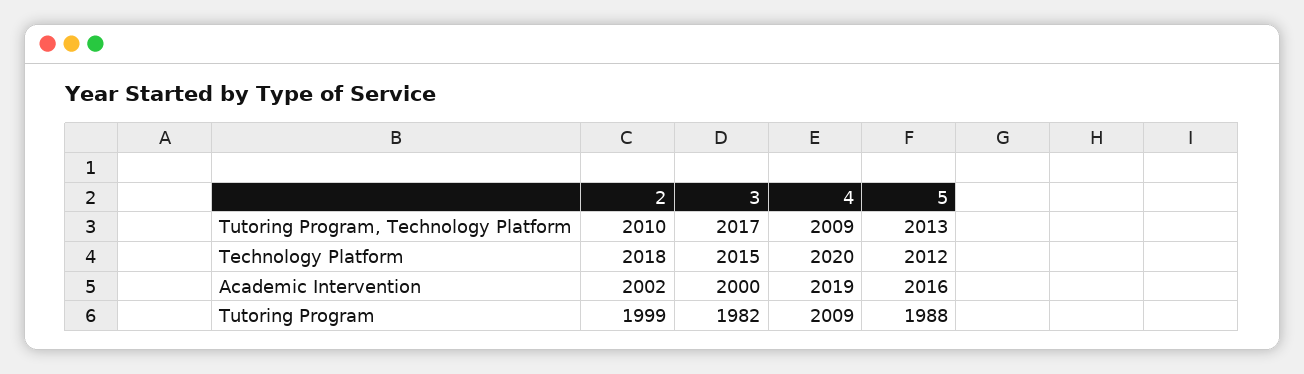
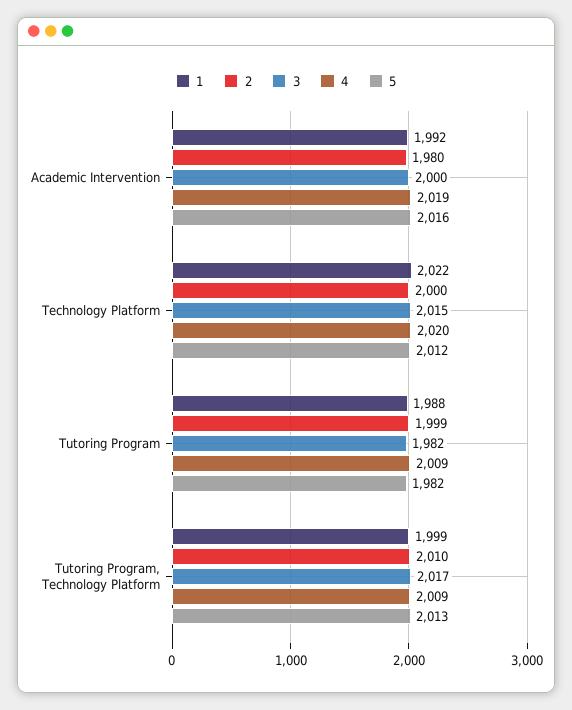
2, Technology Platform: 2018 -> 2000
2, Academic Intervention: 2002 -> 1980
5, Tutoring Program: 1988 -> 1982
1, Academic Intervention: none -> 1992
1, Technology Platform: none -> 2022
1, Tutoring Program: none -> 1988
1, Tutoring Program, Technology Platform: none -> 1999

